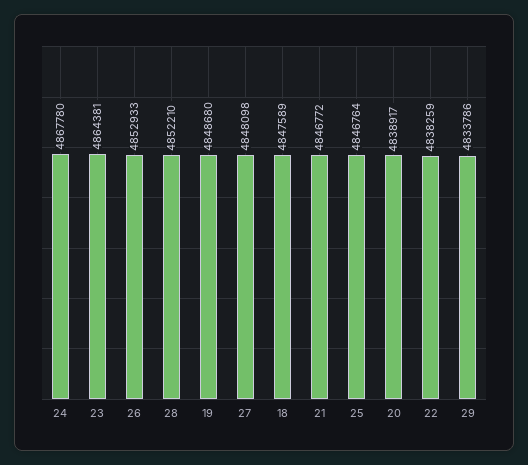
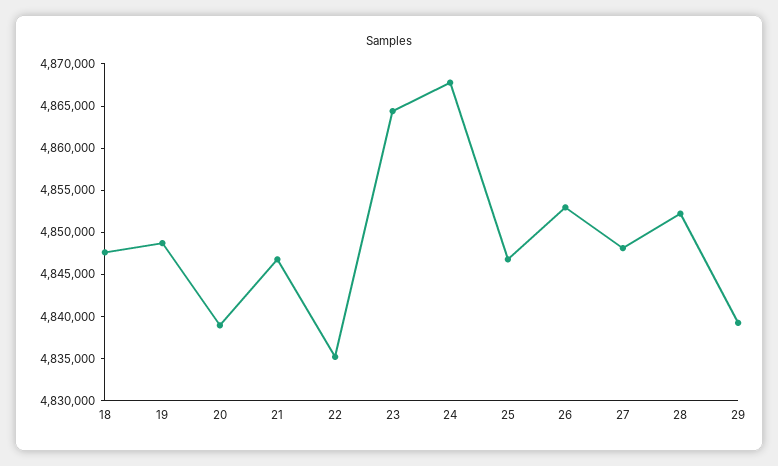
22: 4838259 -> 4835000
29: 4833786 -> 4839000

